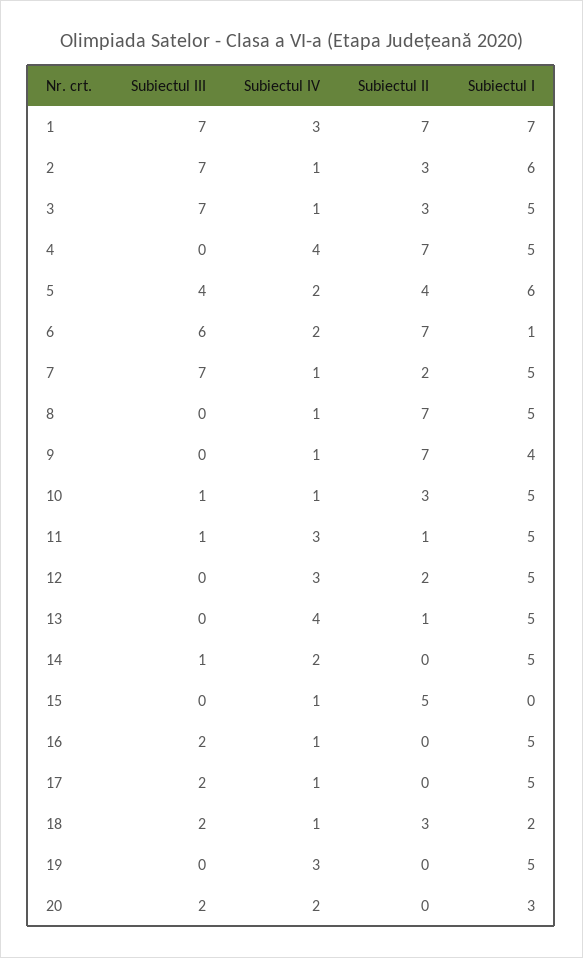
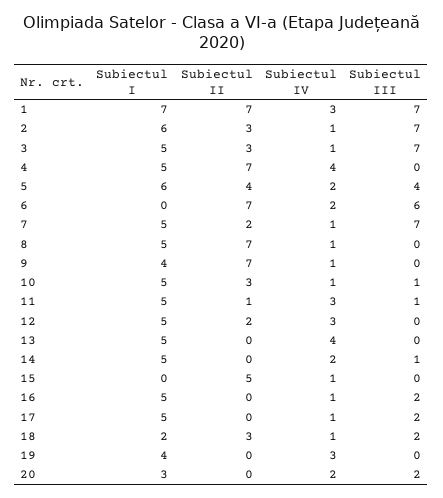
Subiectul I, 6: 1 -> 0
Subiectul II, 13: 1 -> 0
Subiectul I, 19: 5 -> 4

